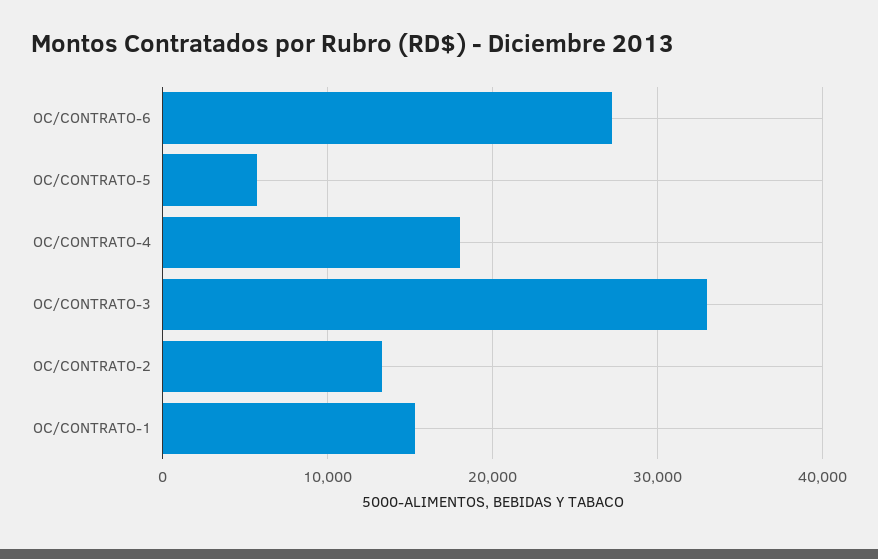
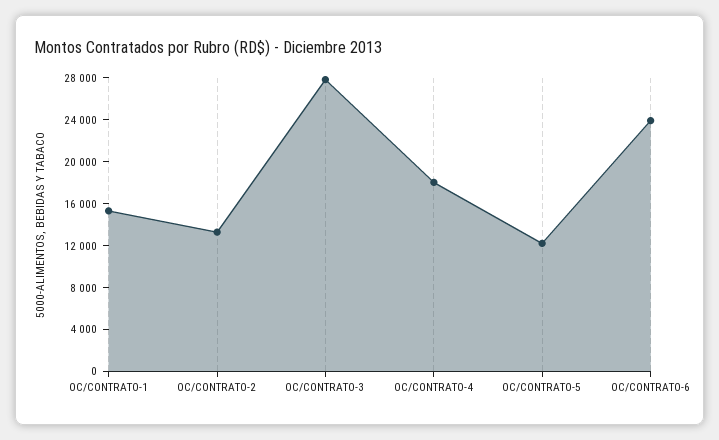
OC/CONTRATO-6: 27000 -> 24000
OC/CONTRATO-5: 6000 -> 12000
OC/CONTRATO-3: 33000 -> 28000

